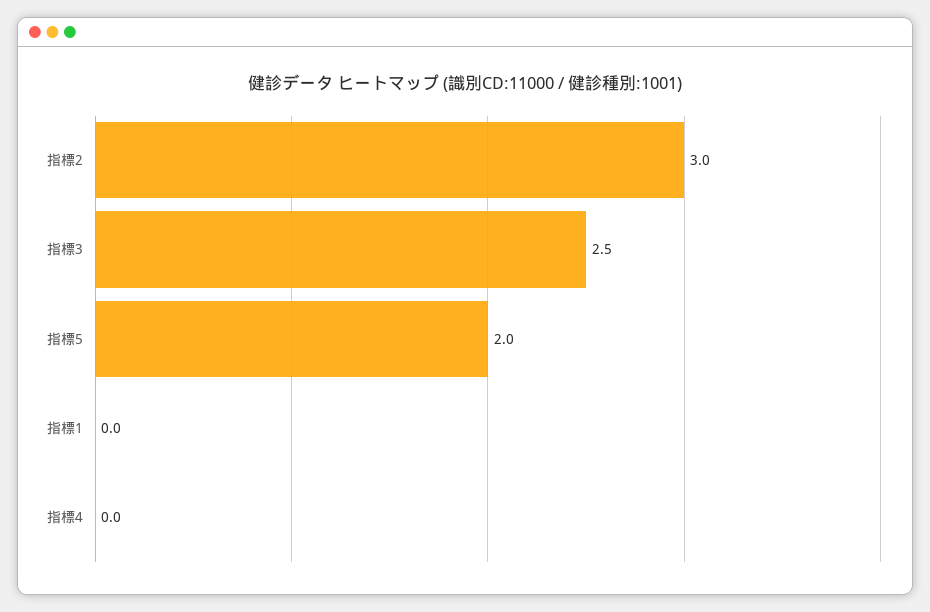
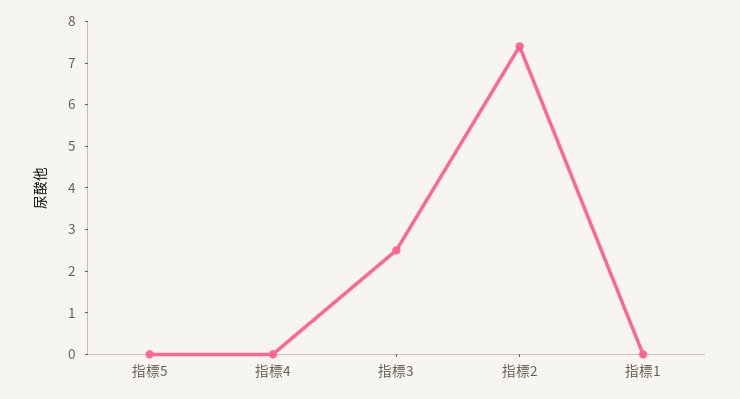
指標2: 3 -> 7.5
指標5: 2 -> 0

